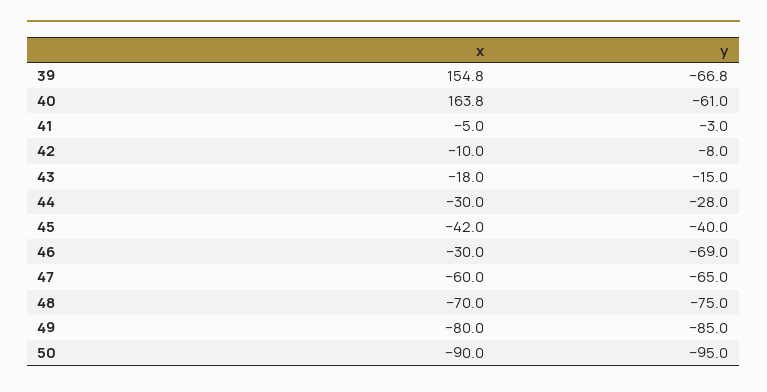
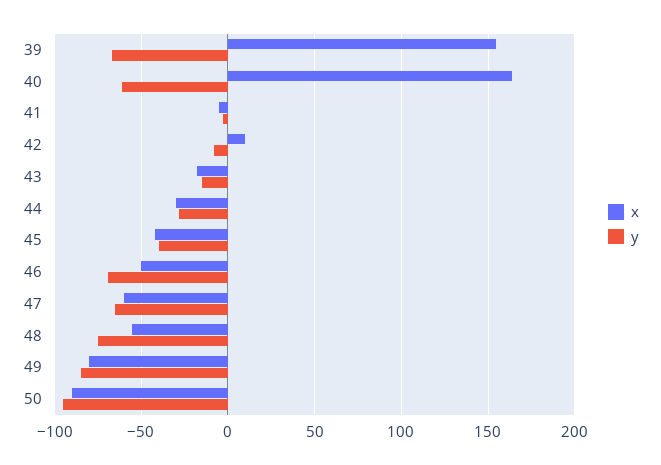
x, 42: -10 -> 10
x, 46: -30 -> -50
x, 48: -70 -> -55

